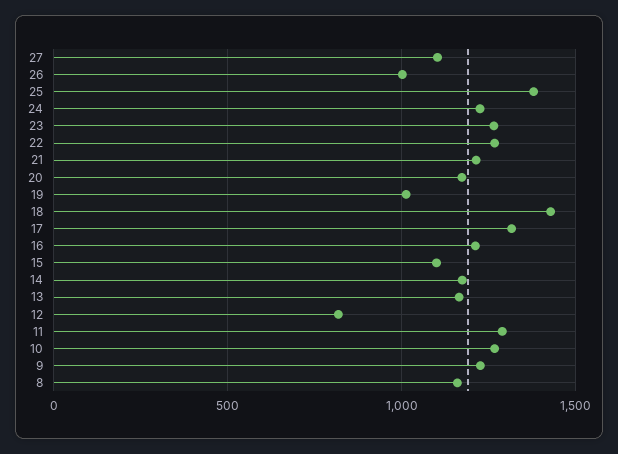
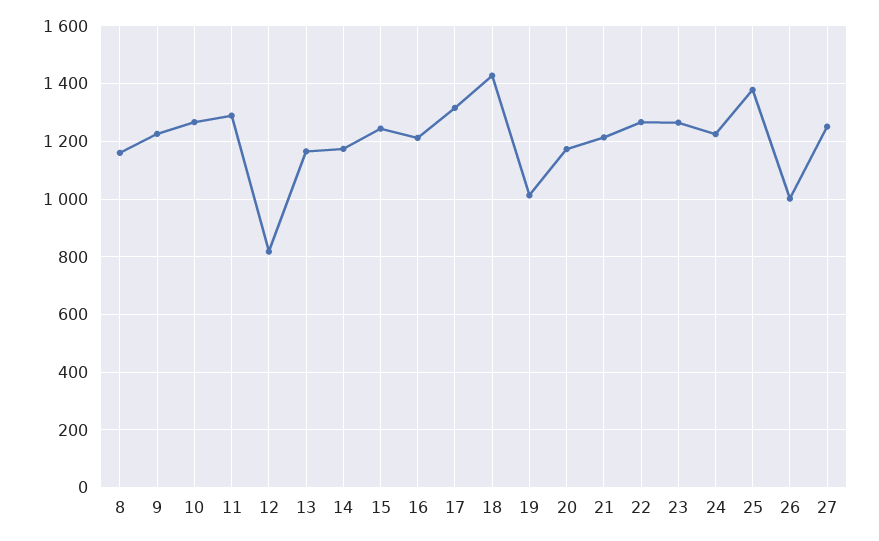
27: 1100 -> 1250
15: 1100 -> 1250

